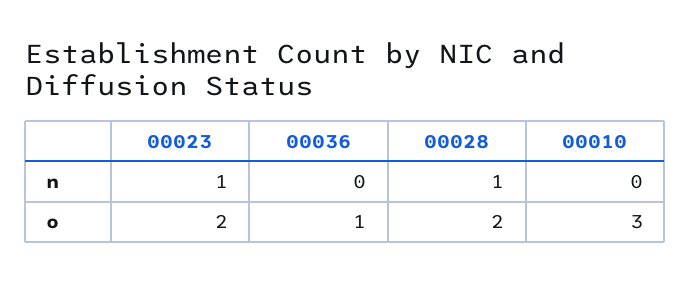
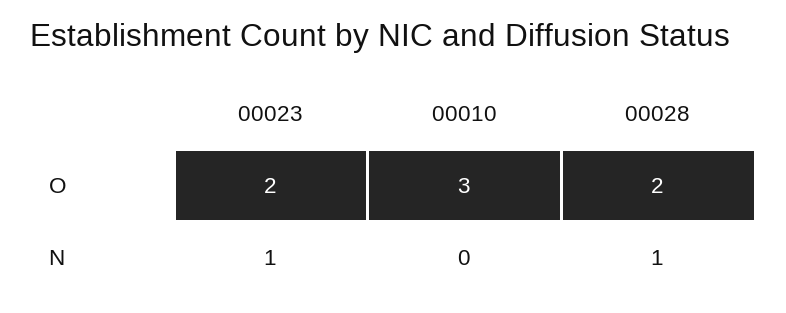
00036, n: 0 -> none
00036, o: 1 -> none

